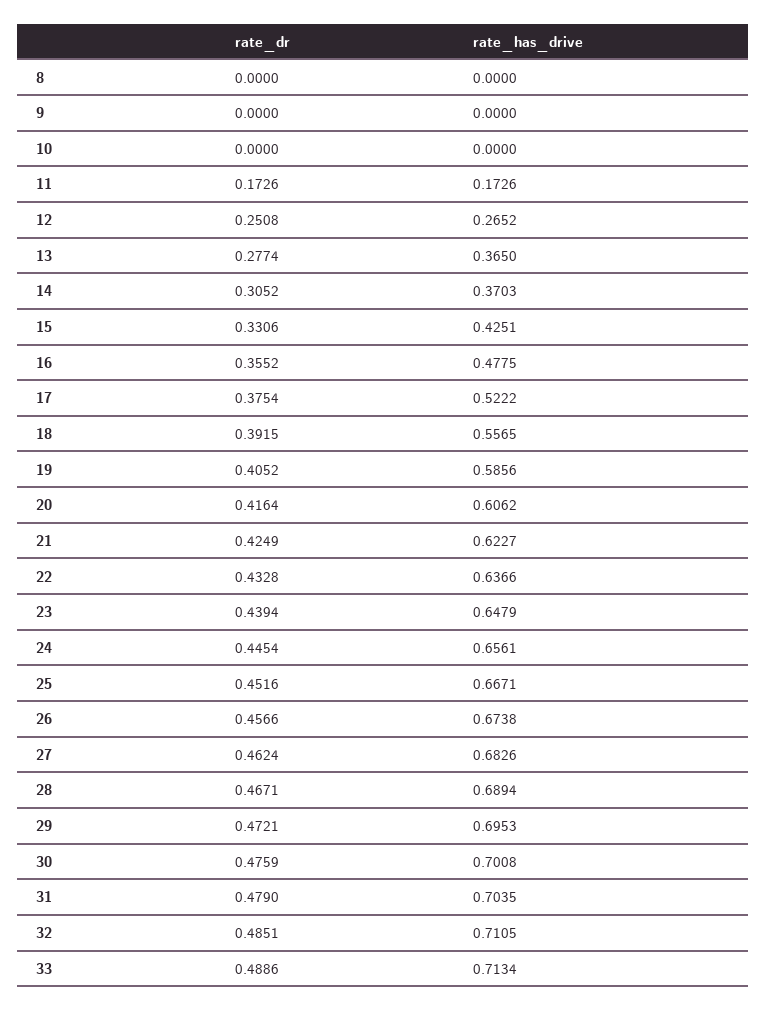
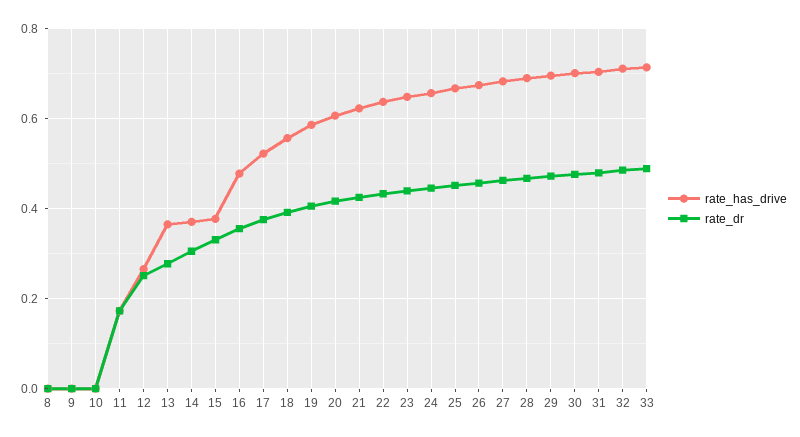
rate_has_drive, 15: 0.4251 -> 0.38

